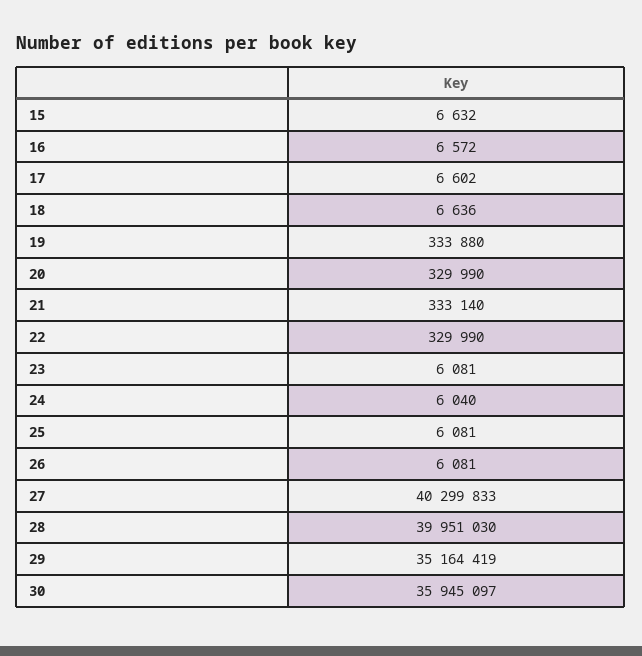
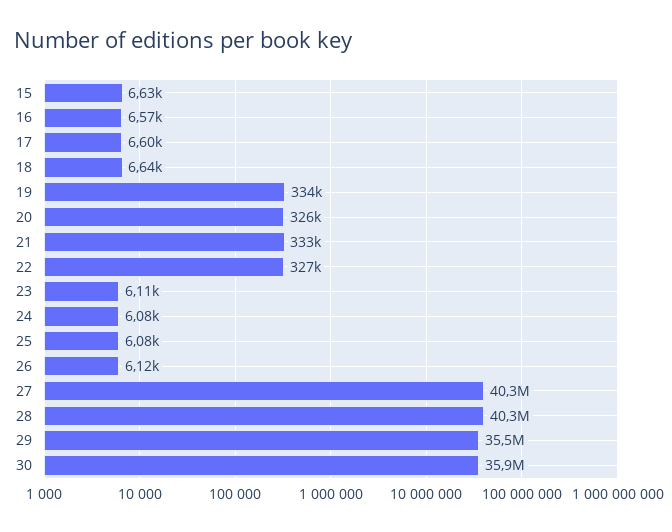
20: 329990 -> 326000
22: 329990 -> 327000
23: 6081 -> 6110
24: 6040 -> 6080
26: 6081 -> 6120
28: 39951030 -> 40300000
29: 35164419 -> 35500000

